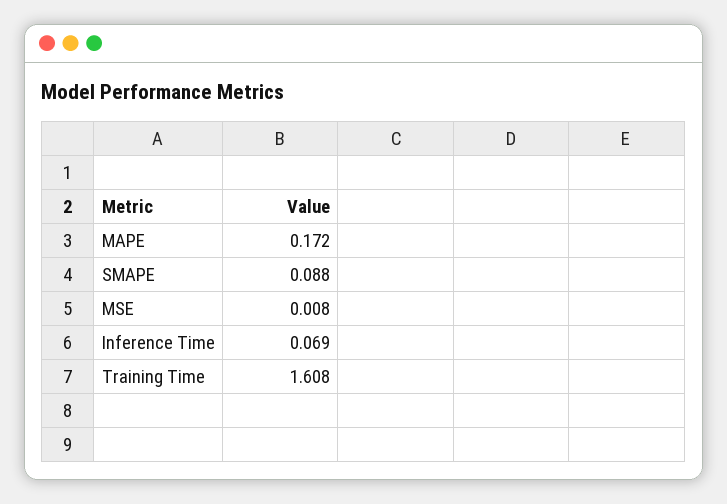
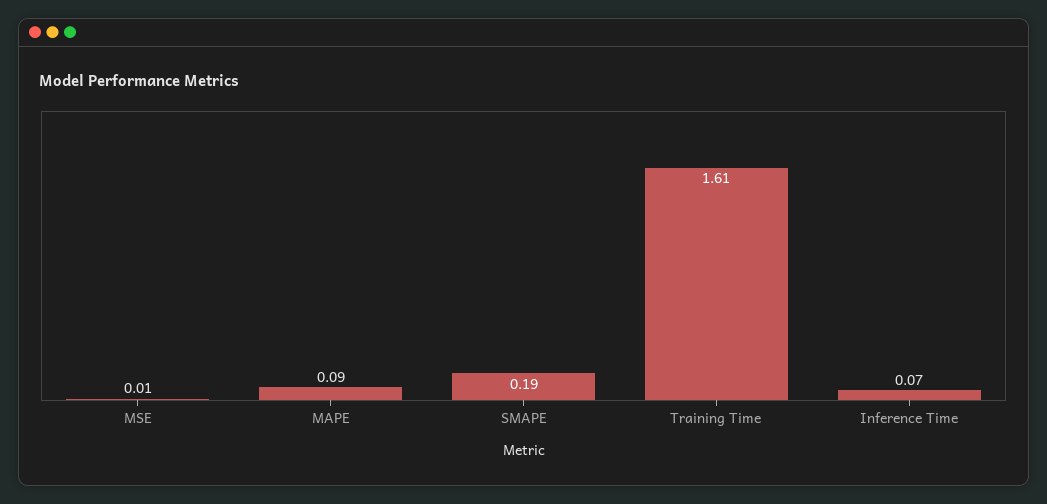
MAPE: 0.172 -> 0.09
SMAPE: 0.088 -> 0.19

